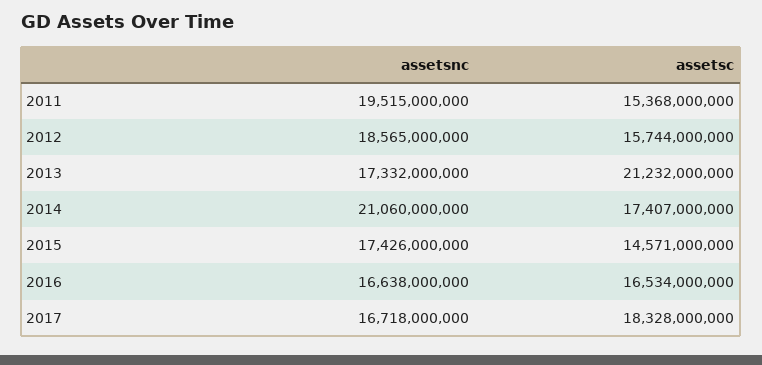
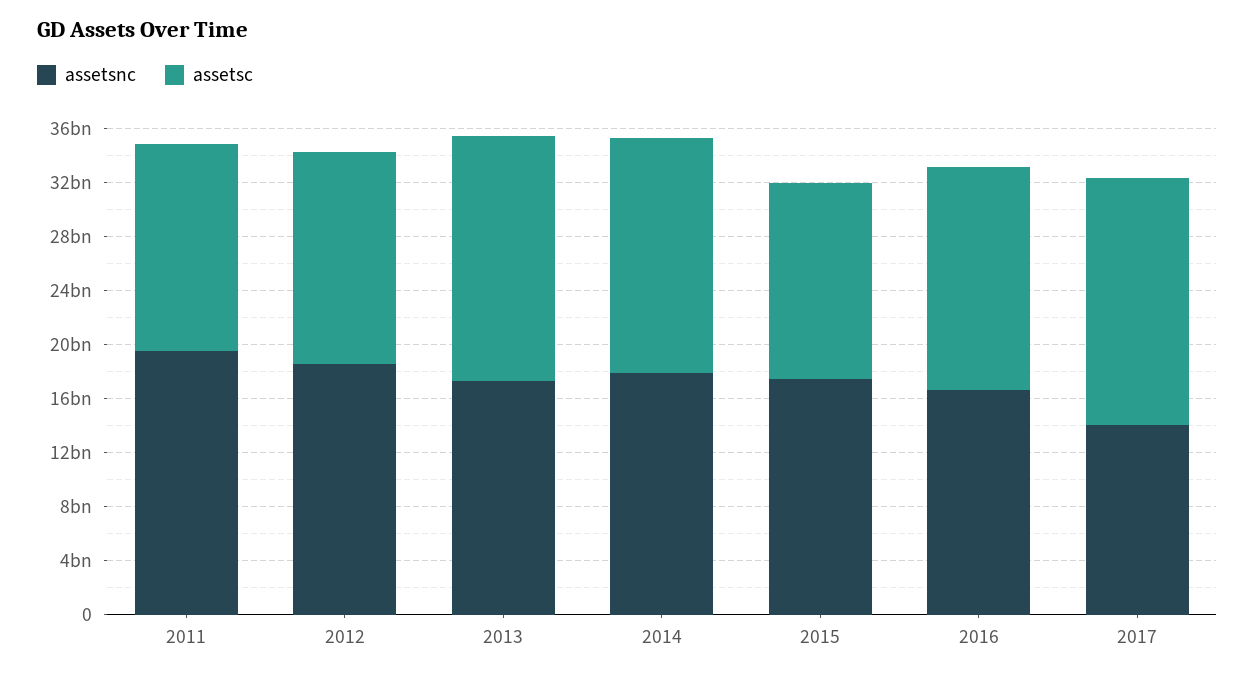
assetsc, 2013: 21232000000 -> 18000000000
assetsnc, 2014: 21060000000 -> 18000000000
assetsnc, 2017: 16718000000 -> 14000000000

